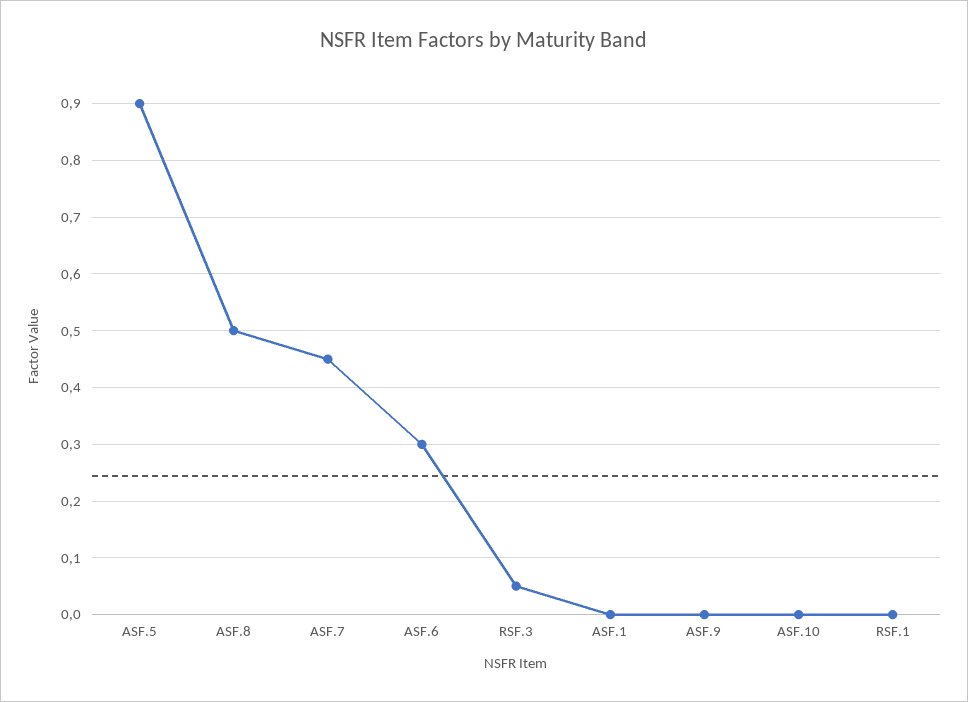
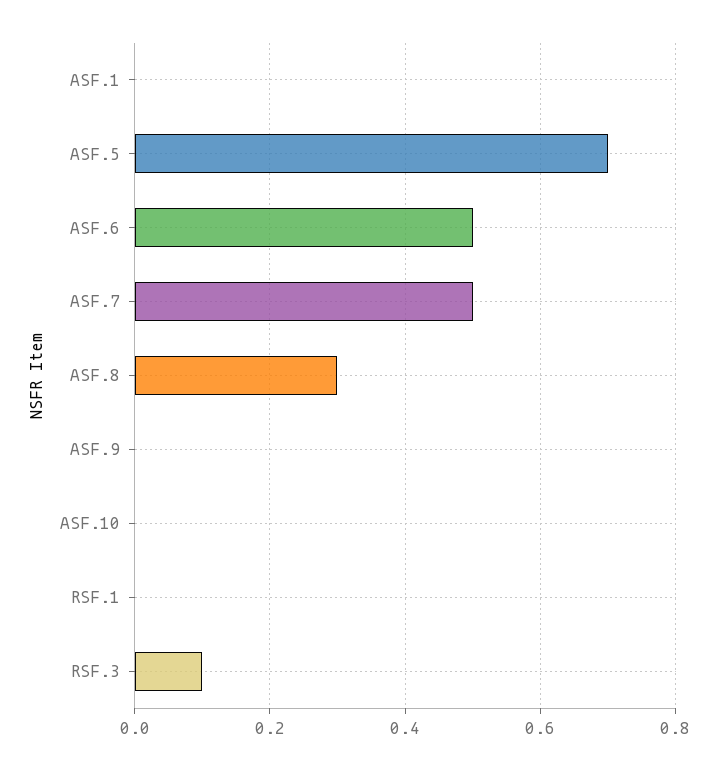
ASF.5: 0.9 -> 0.7
ASF.8: 0.5 -> 0.3
ASF.7: 0.45 -> 0.5
ASF.6: 0.3 -> 0.5
RSF.3: 0.05 -> 0.1

